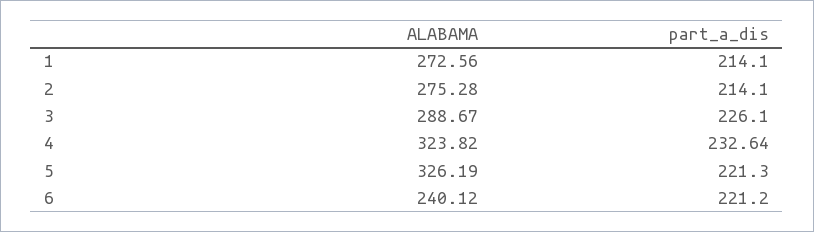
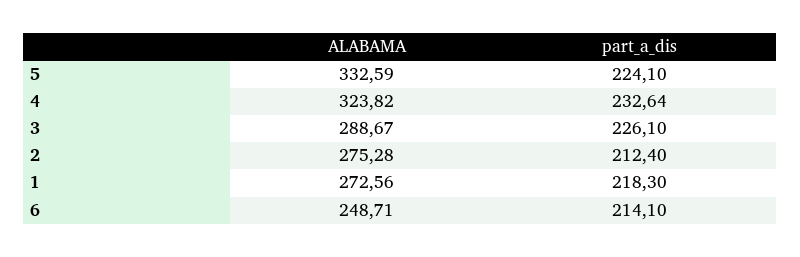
part_a_dis, 1: 214.1 -> 218.3
part_a_dis, 2: 214.1 -> 212.4
ALABAMA, 5: 326.19 -> 332.59
part_a_dis, 5: 221.3 -> 224.1
ALABAMA, 6: 240.12 -> 248.71
part_a_dis, 6: 221.2 -> 214.1

